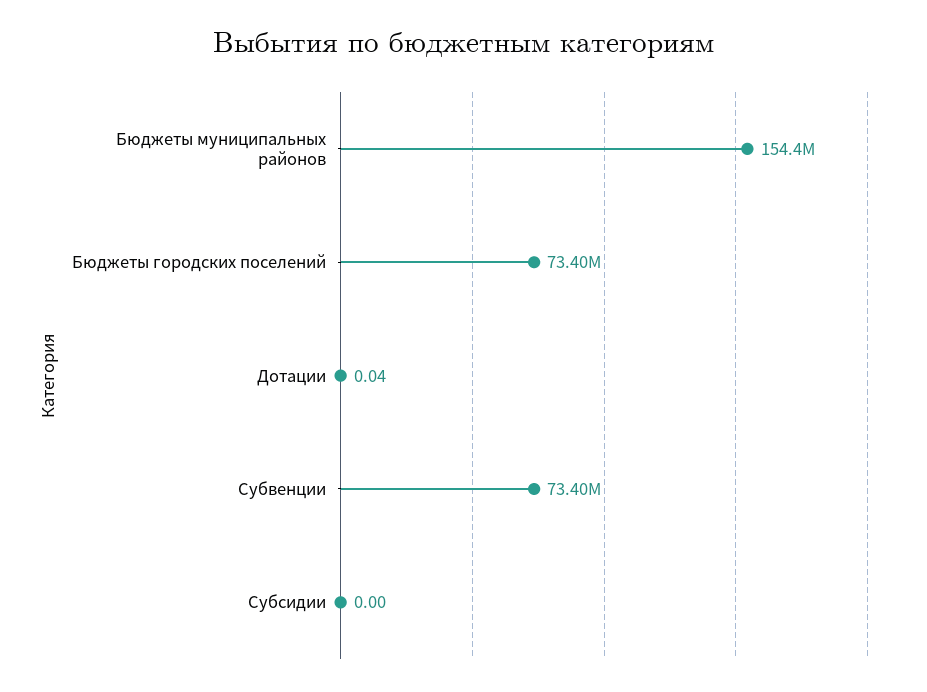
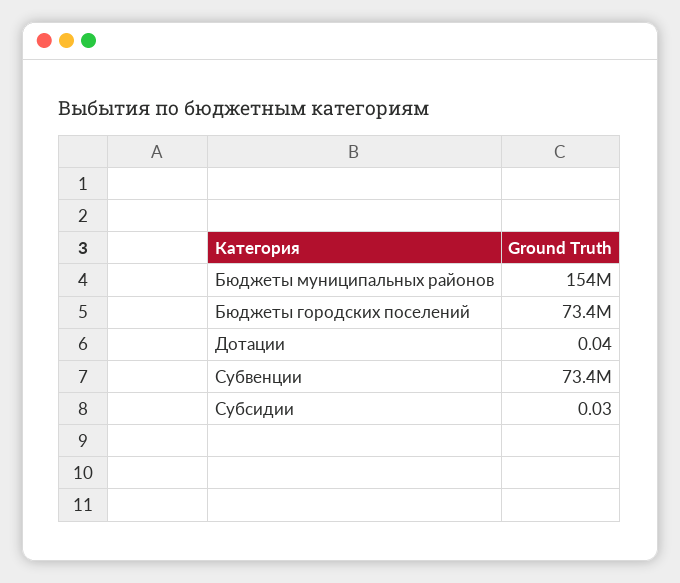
Субсидии: 0 -> 0.03

